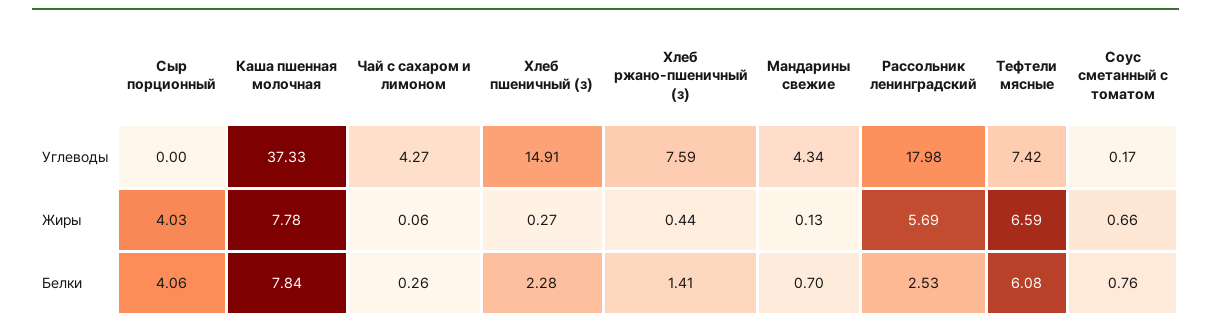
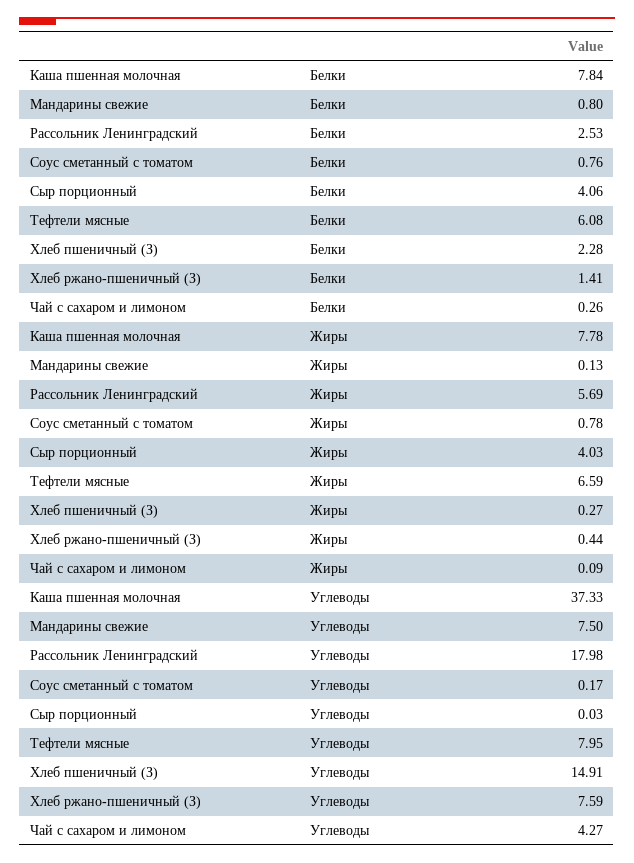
Сыр порционный, Углеводы: 0 -> 0.03
Мандарины свежие, Углеводы: 4.34 -> 7.5
Тефтели мясные, Углеводы: 7.42 -> 7.95
Чай с сахаром и лимоном, Жиры: 0.06 -> 0.09
Соус сметанный с томатом, Жиры: 0.66 -> 0.78
Мандарины свежие, Белки: 0.7 -> 0.8

